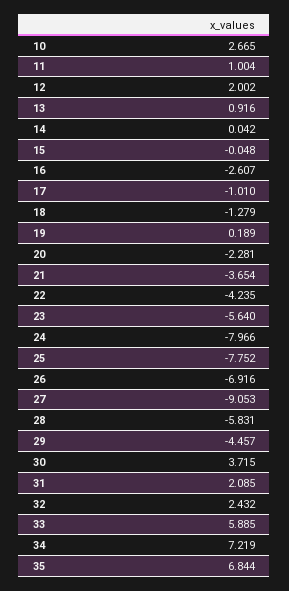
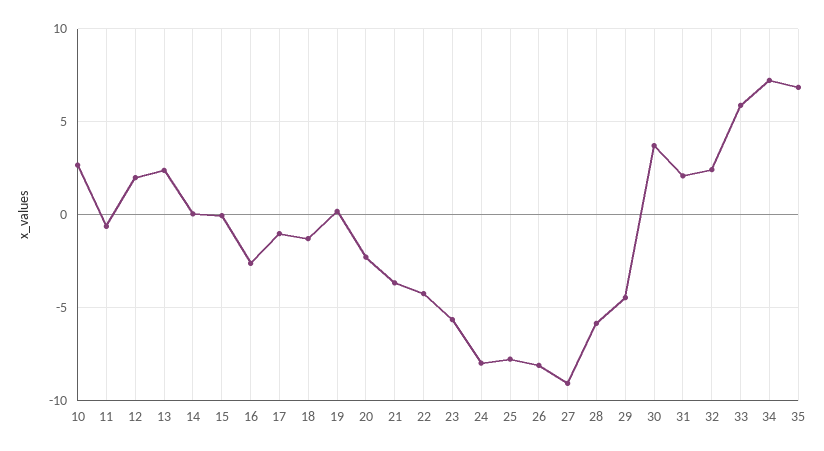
11: 1.004 -> -0.5
13: 0.916 -> 2.5
26: -6.916 -> -8

